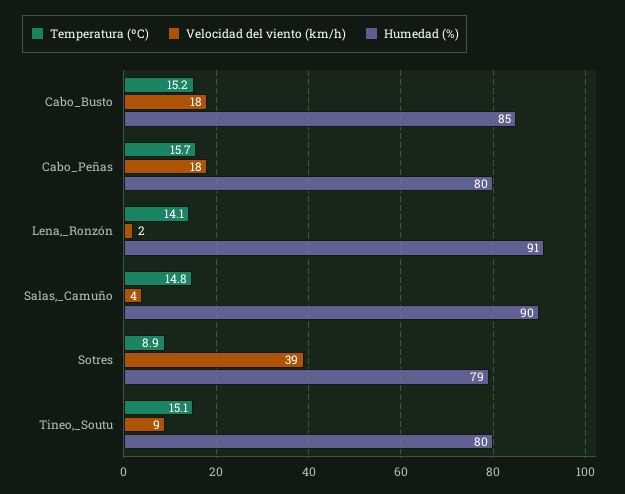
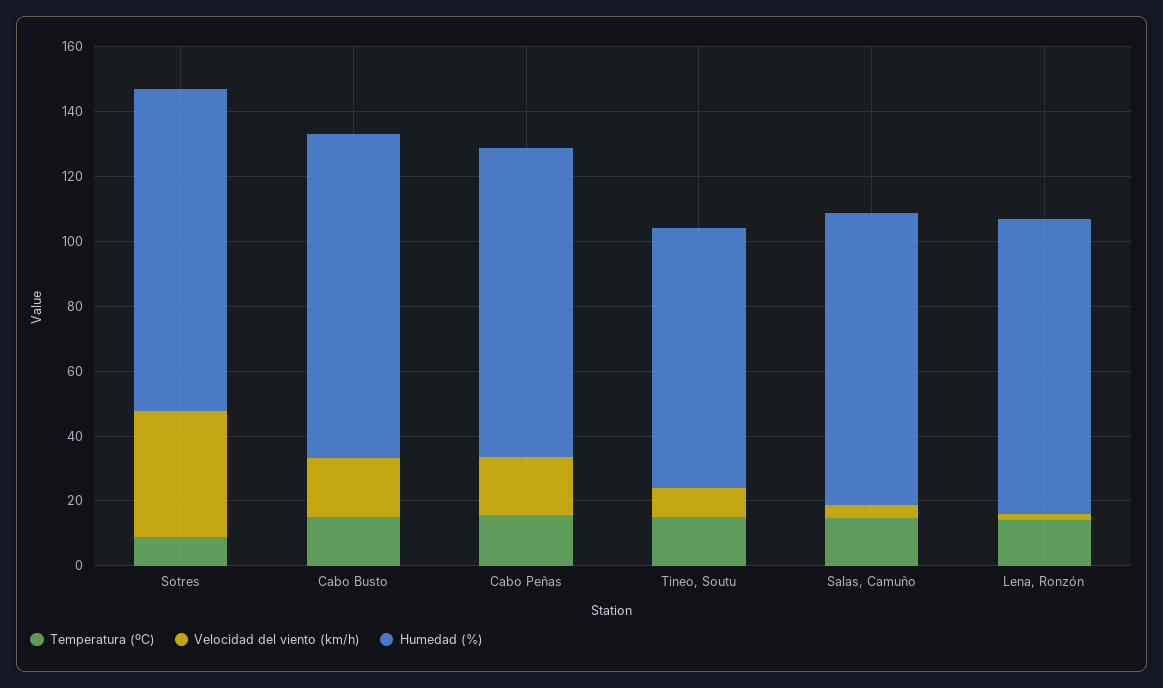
Humedad (%), Cabo_Busto: 85 -> 100
Humedad (%), Cabo_Peñas: 80 -> 95
Humedad (%), Sotres: 79 -> 100

